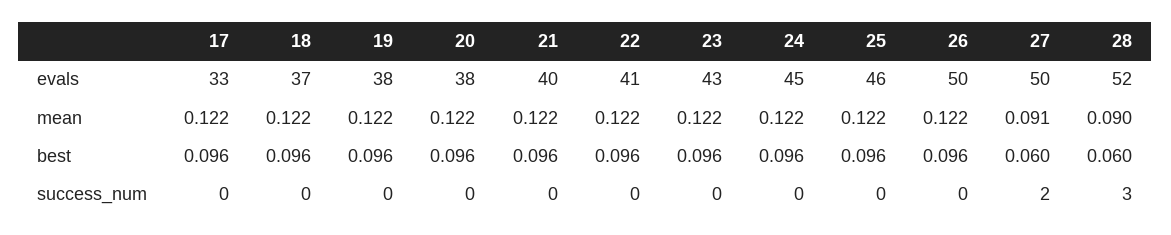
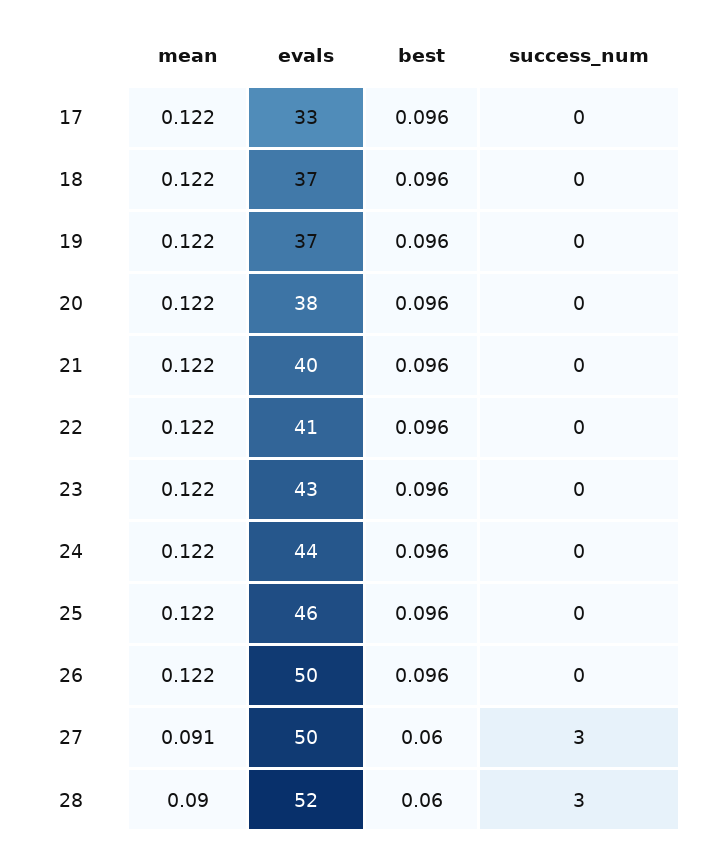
19, evals: 38 -> 37
24, evals: 45 -> 44
27, success_num: 2 -> 3

